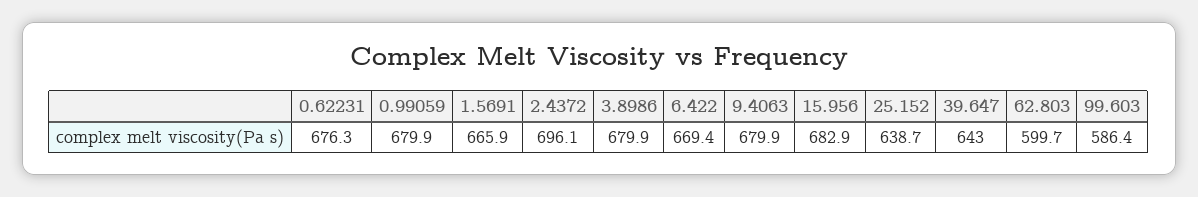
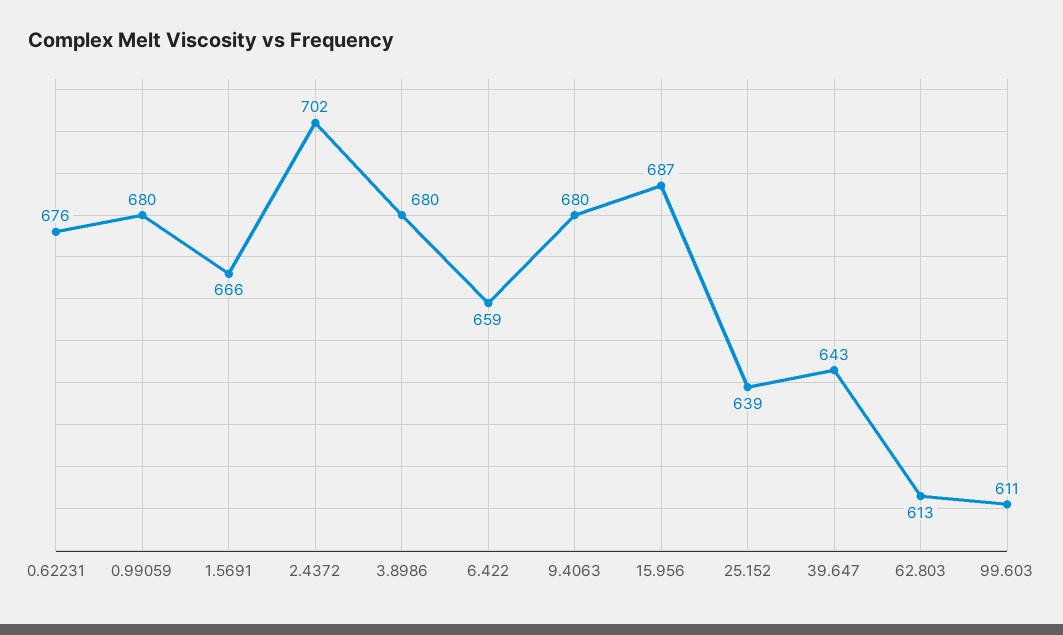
2.4372: 696.1 -> 702
6.422: 669.4 -> 659
15.956: 682.9 -> 687
62.803: 599.7 -> 613
99.603: 586.4 -> 611

